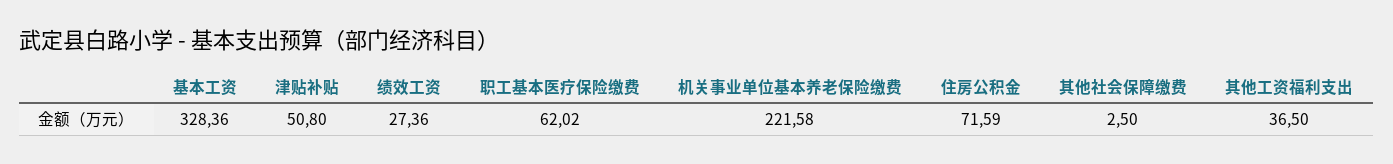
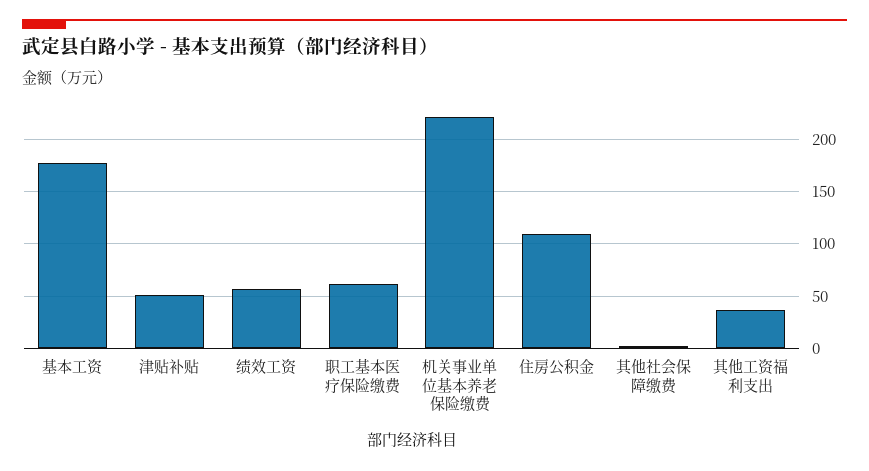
基本工资: 328.36 -> 180
绩效工资: 27.36 -> 60
住房公积金: 71.59 -> 110

